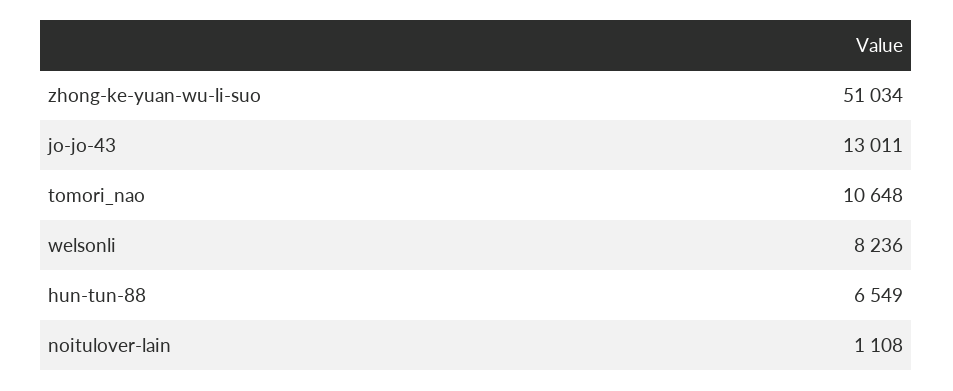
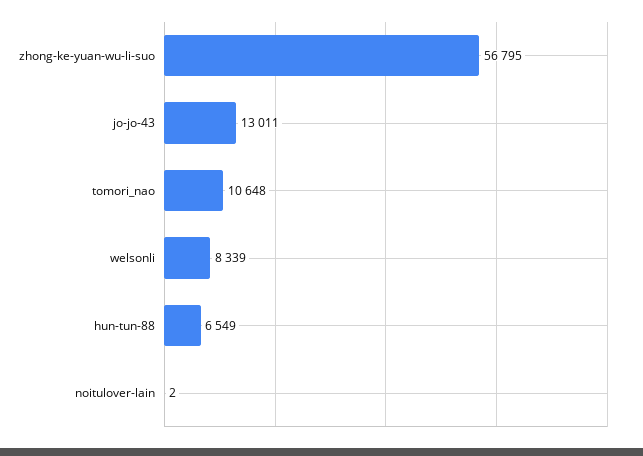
zhong-ke-yuan-wu-li-suo: 51034 -> 56795
welsonli: 8236 -> 8339
noitulover-lain: 1108 -> 2

